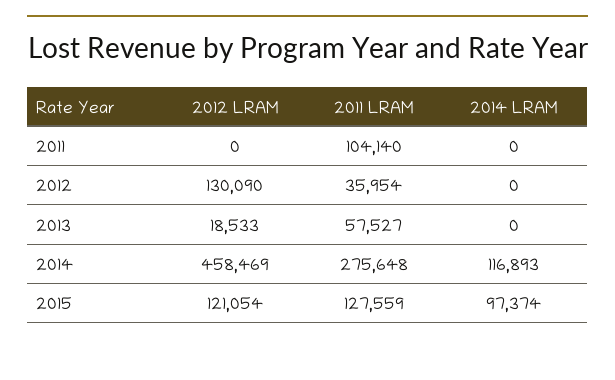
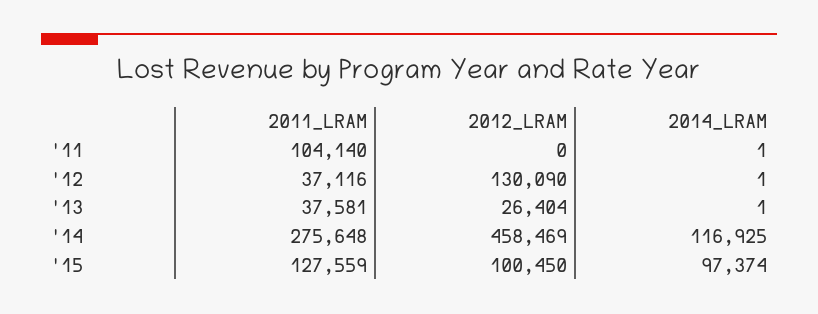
2014 LRAM, 2011: 0 -> 1
2011 LRAM, 2012: 35954 -> 37116
2014 LRAM, 2012: 0 -> 1
2012 LRAM, 2013: 18533 -> 26404
2011 LRAM, 2013: 57527 -> 37581
2014 LRAM, 2013: 0 -> 1
2014 LRAM, 2014: 116893 -> 116925
2012 LRAM, 2015: 121054 -> 100450

